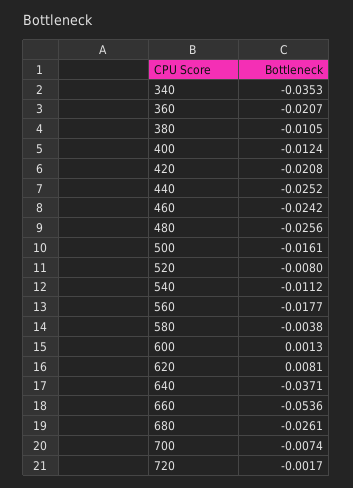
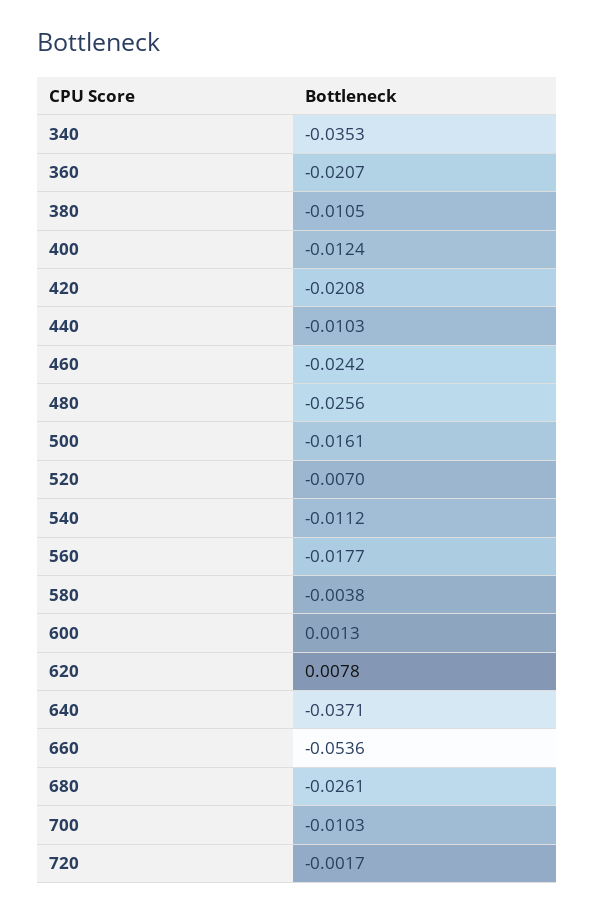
440: -0.0252 -> -0.0103
520: -0.008 -> -0.007
620: 0.0081 -> 0.0078
700: -0.0074 -> -0.0103

